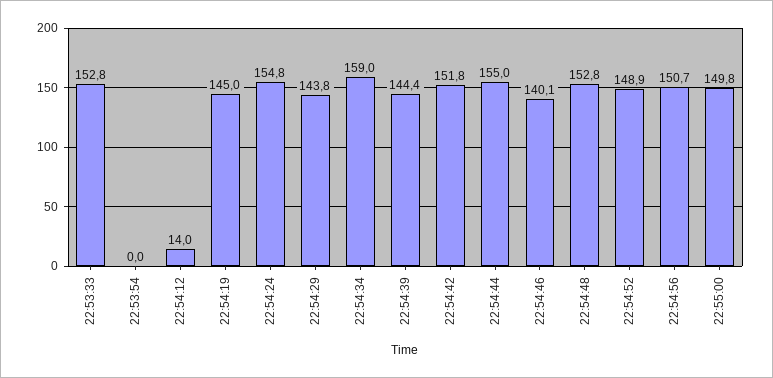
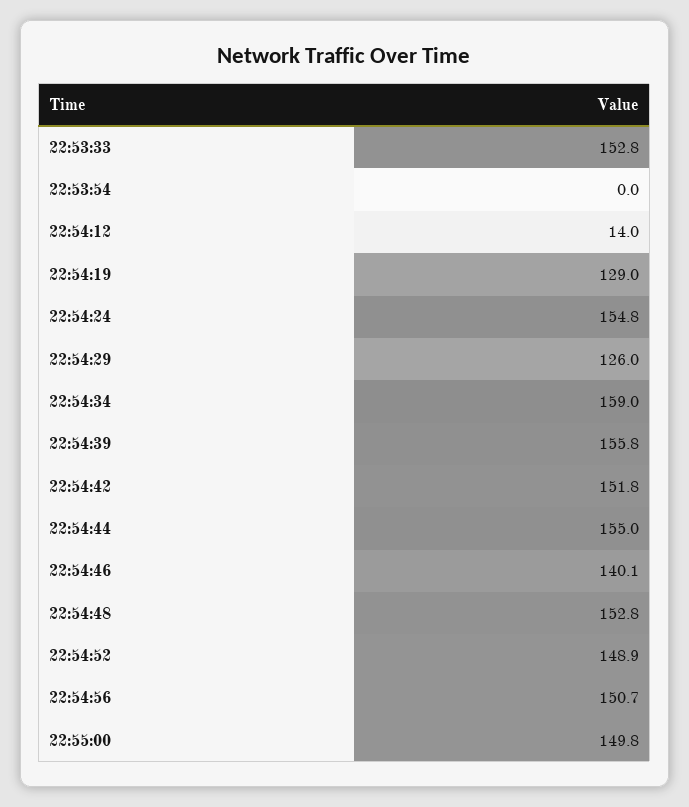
22:54:19: 145 -> 129
22:54:29: 143.8 -> 126
22:54:39: 144.4 -> 155.8

